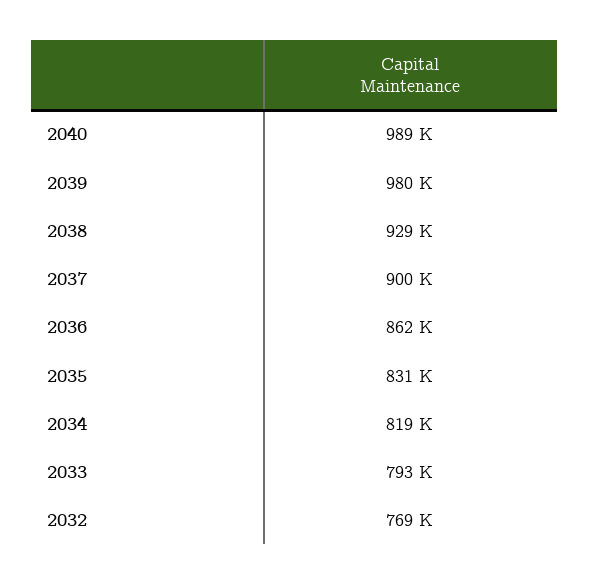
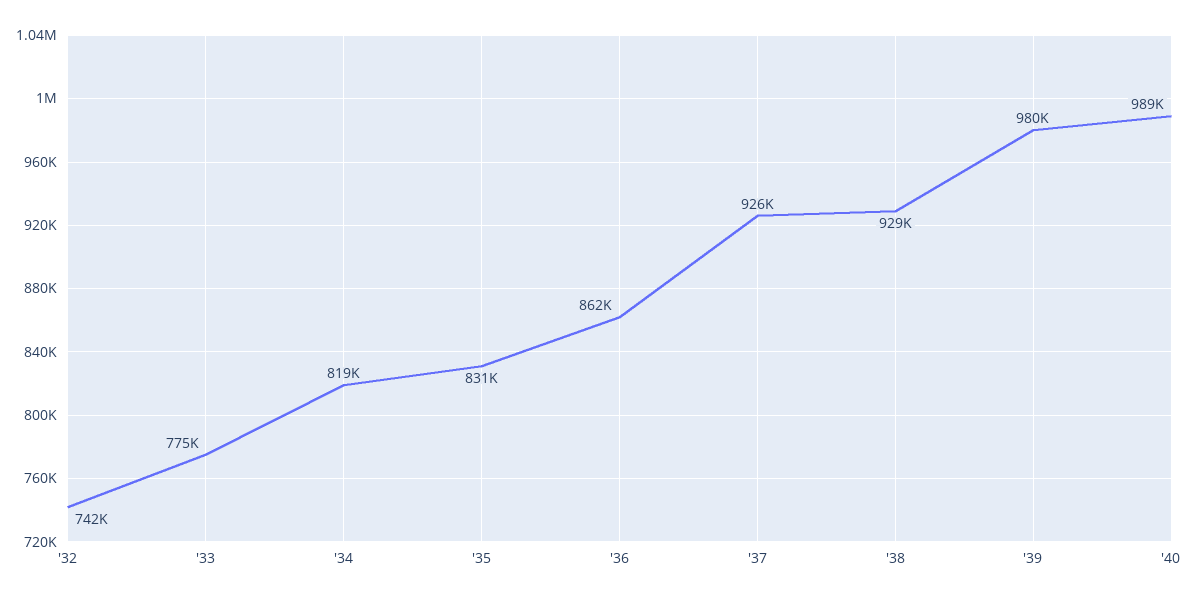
2037: 900000 -> 926000
2033: 793000 -> 775000
2032: 769000 -> 742000

